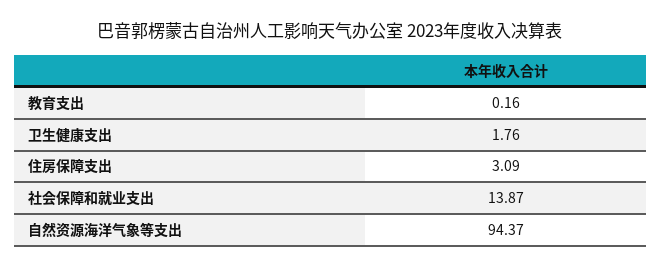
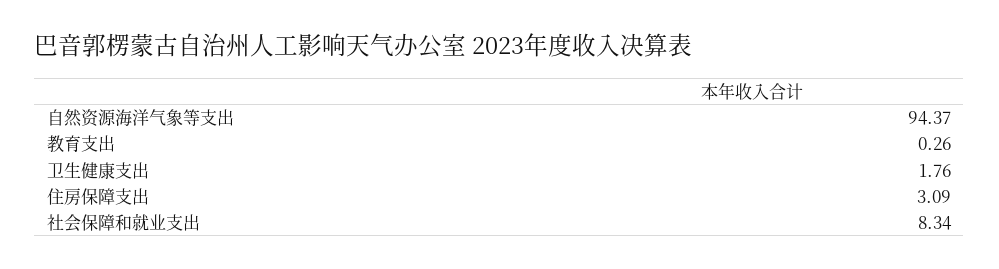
教育支出: 0.16 -> 0.26
社会保障和就业支出: 13.87 -> 8.34

